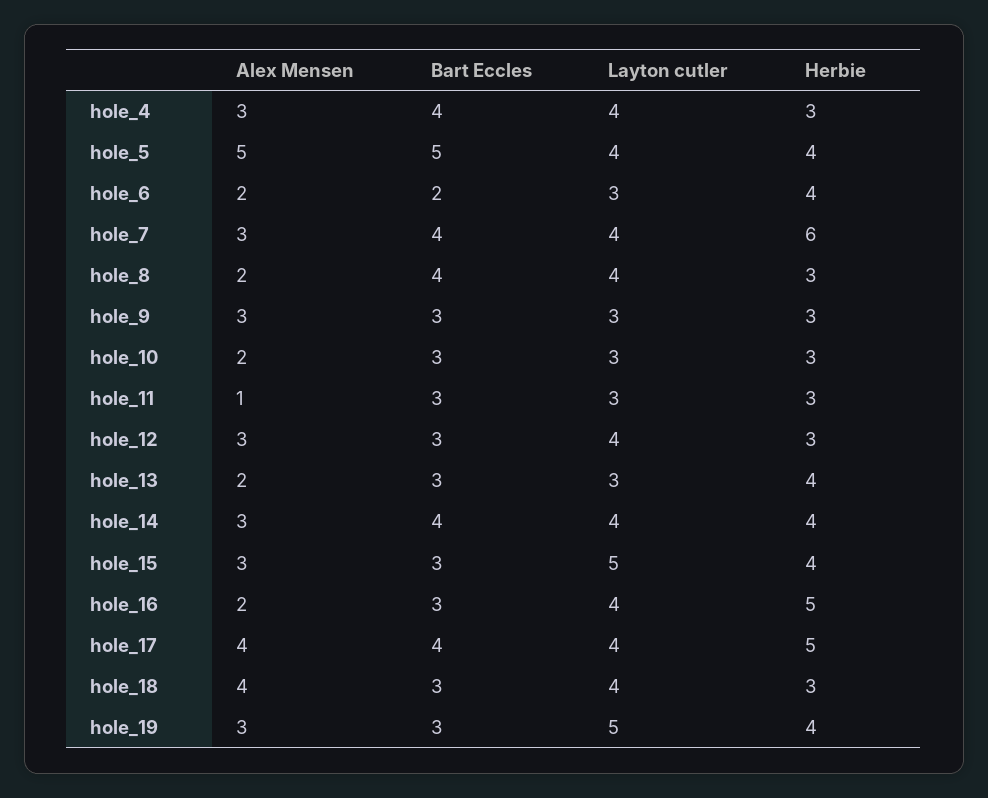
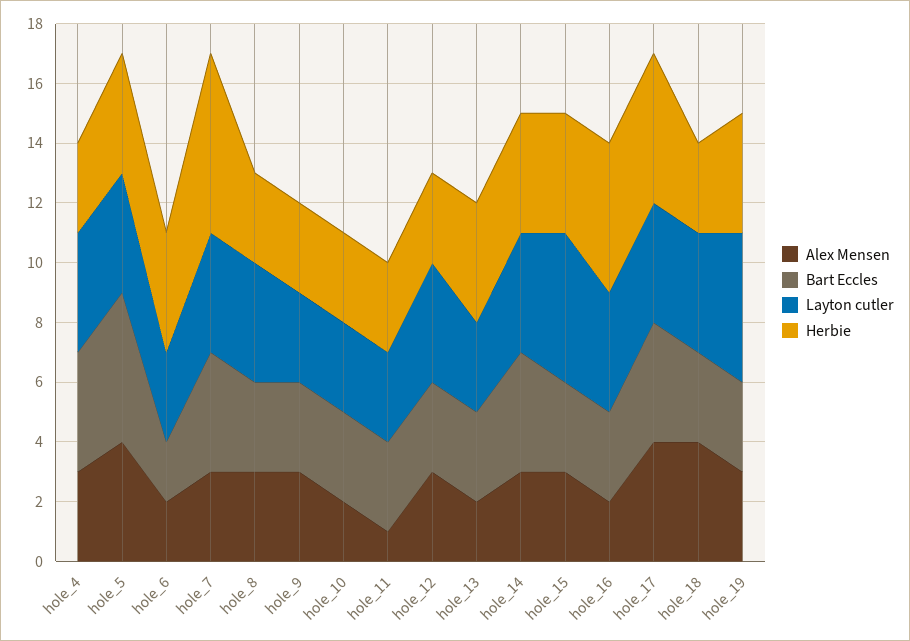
Alex Mensen, hole_5: 5 -> 4
Alex Mensen, hole_8: 2 -> 3
Bart Eccles, hole_8: 4 -> 3

